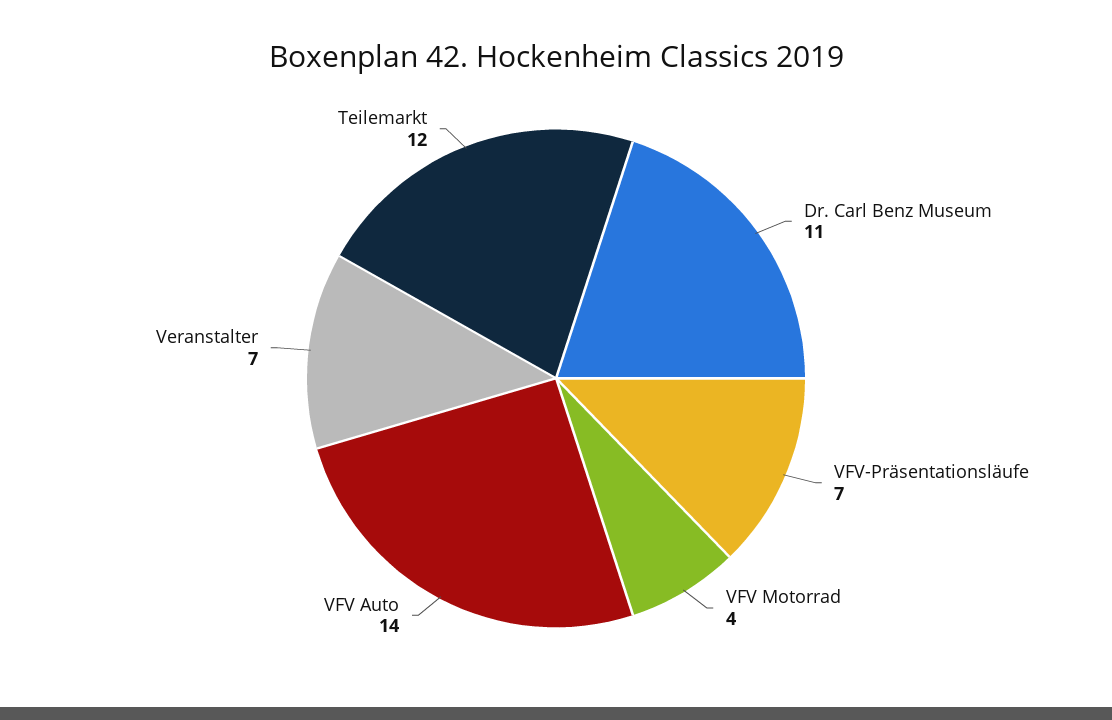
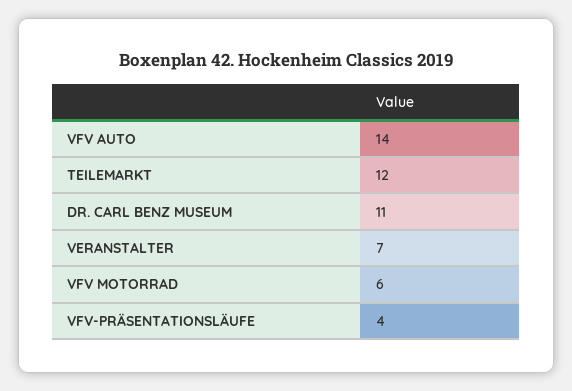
VFV-Präsentationsläufe: 7 -> 4
VFV Motorrad: 4 -> 6

